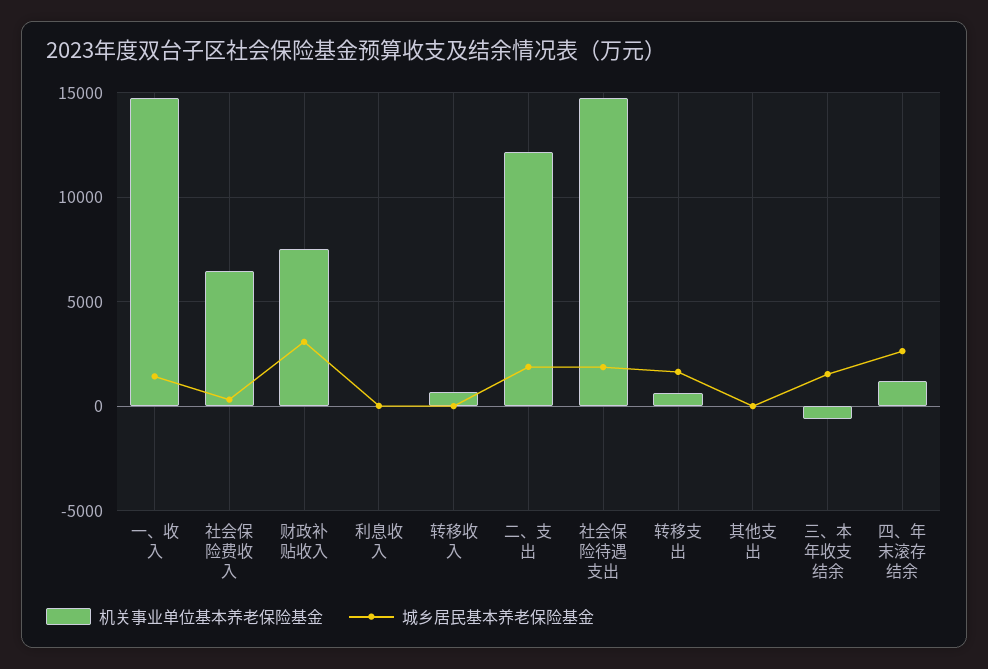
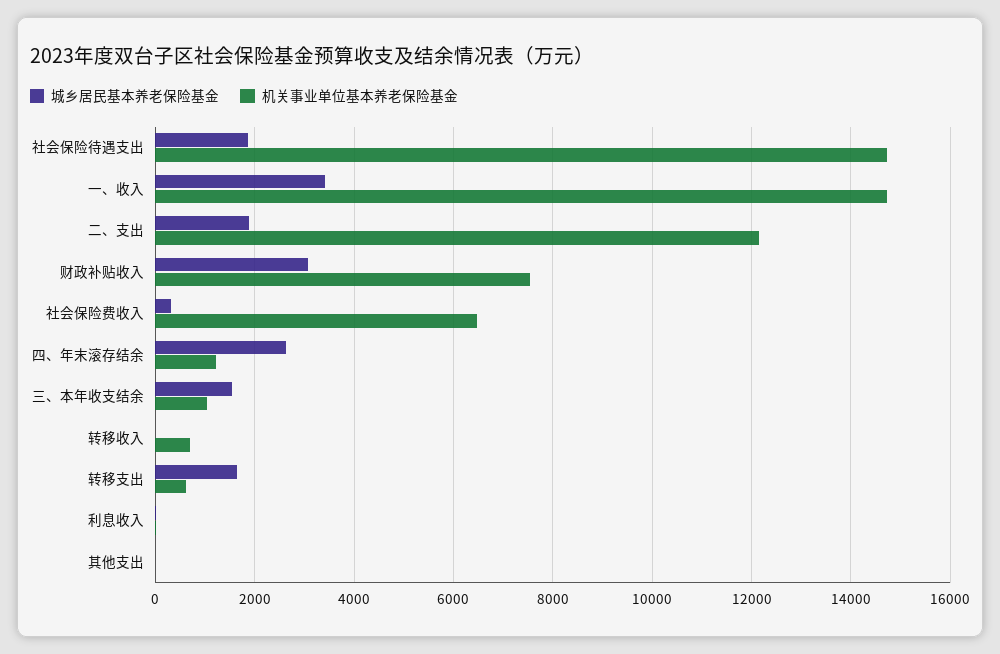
城乡居民基本养老保险基金, 一、收入: 1500 -> 3400
机关事业单位基本养老保险基金, 三、本年收支结余: -500 -> 1000

